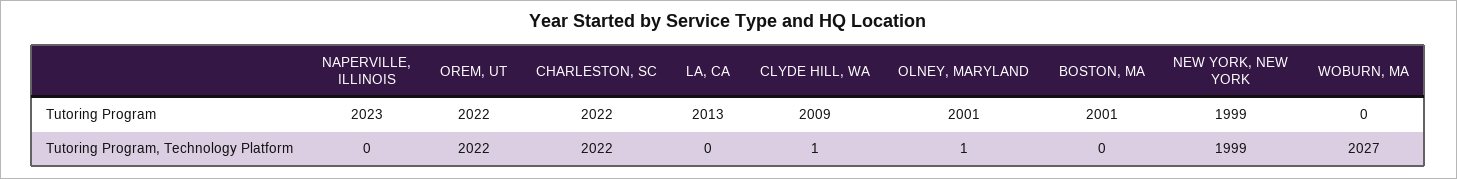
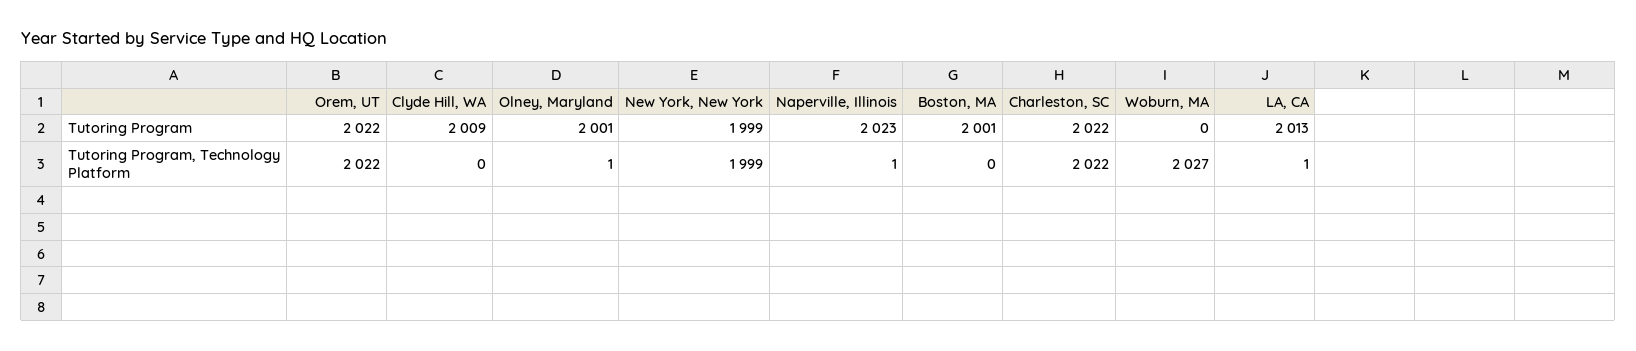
NAPERVILLE, ILLINOIS, Tutoring Program, Technology Platform: 0 -> 1
LA, CA, Tutoring Program, Technology Platform: 0 -> 1
CLYDE HILL, WA, Tutoring Program, Technology Platform: 1 -> 0

